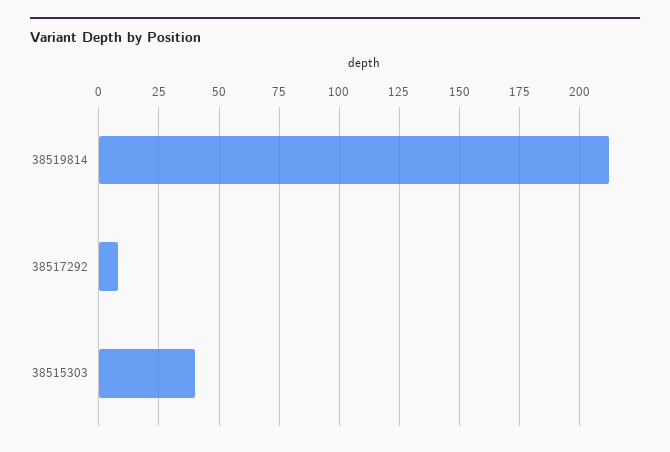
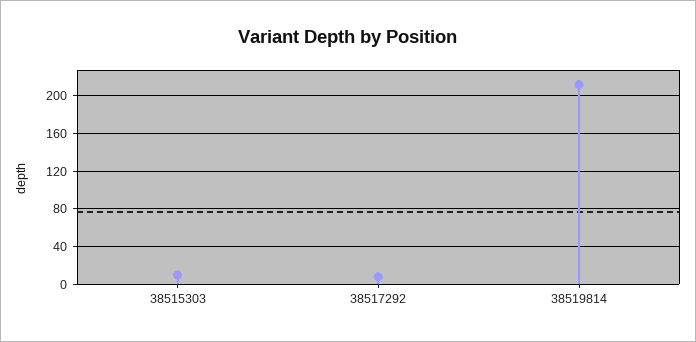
38515303: 40 -> 10

